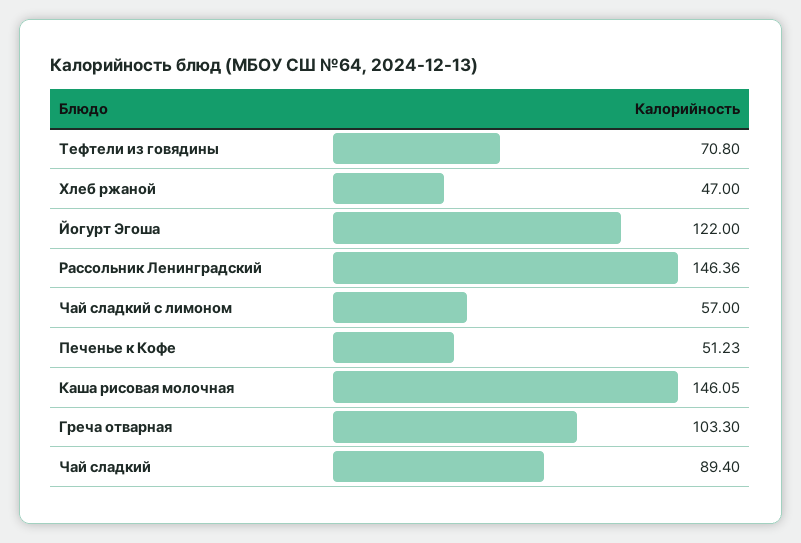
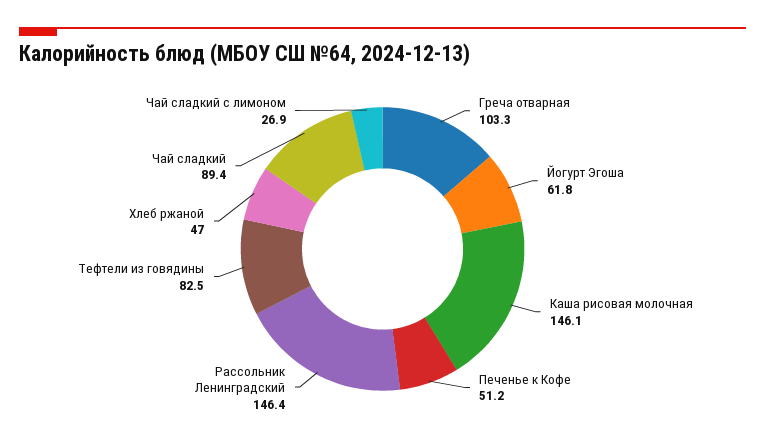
Тефтели из говядины: 70.8 -> 82.5
Йогурт Эгоша: 122 -> 61.8
Чай сладкий с лимоном: 57 -> 26.9

